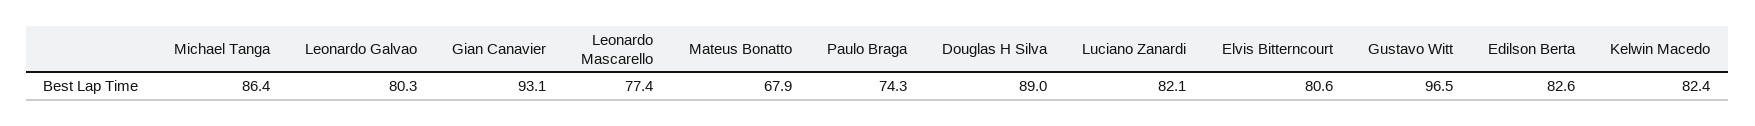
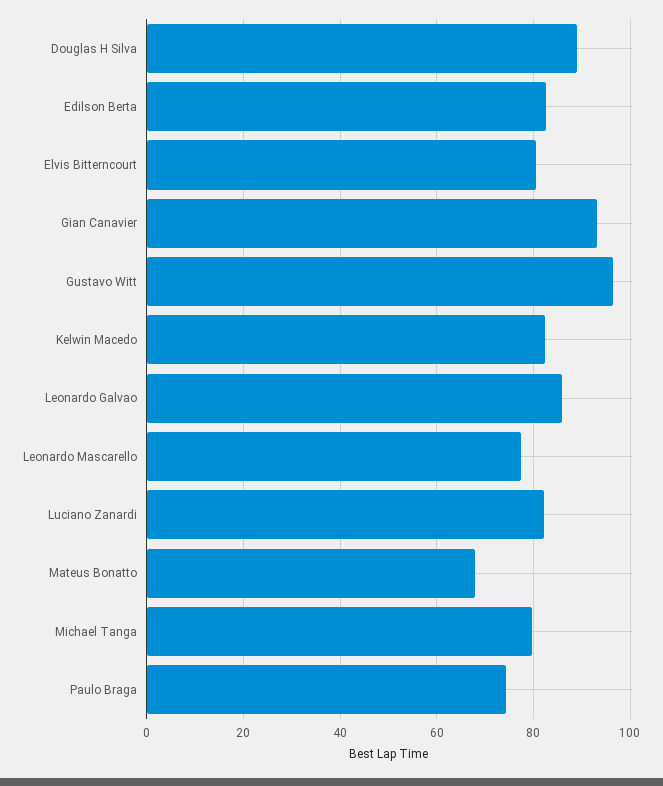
Michael Tanga: 86.4 -> 80
Leonardo Galvao: 80.3 -> 86

